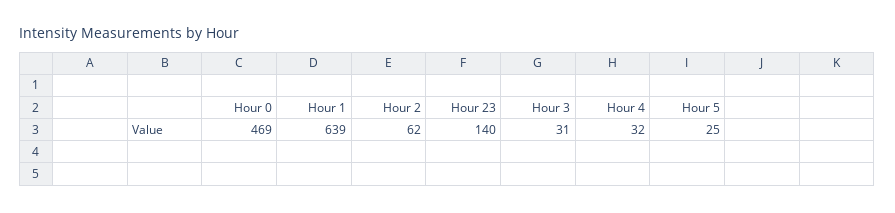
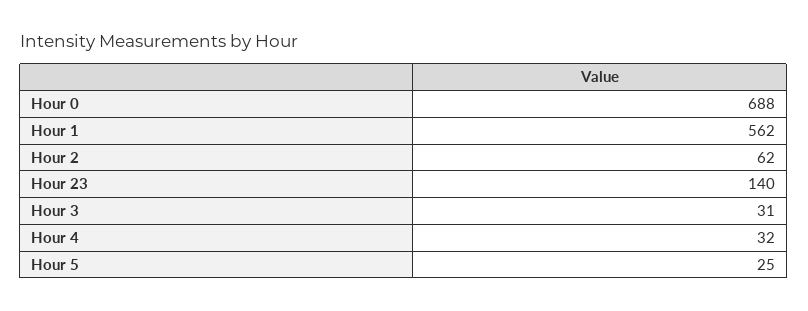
Hour 0: 469 -> 688
Hour 1: 639 -> 562

